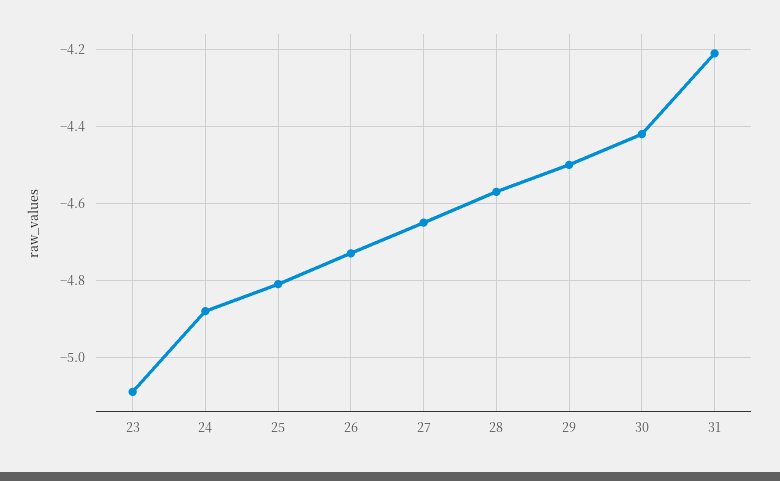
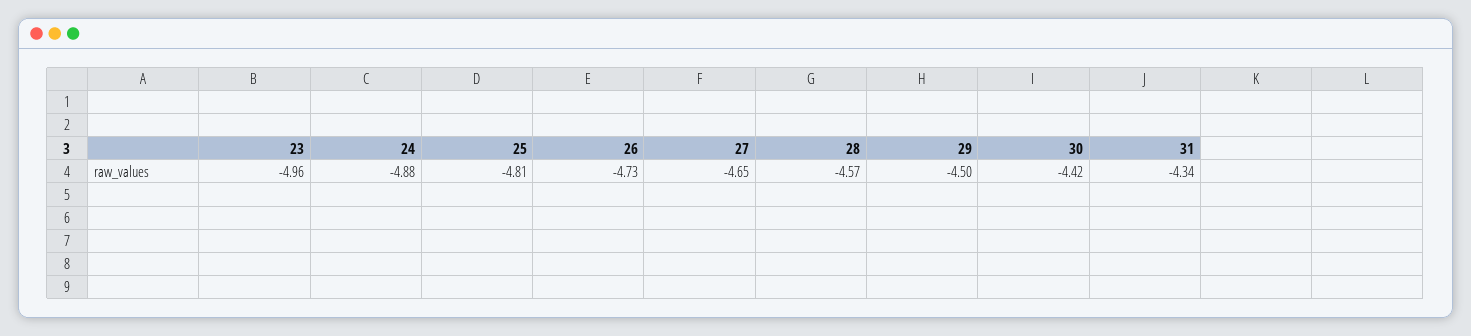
23: -5.1 -> -4.96
31: -4.2 -> -4.34

